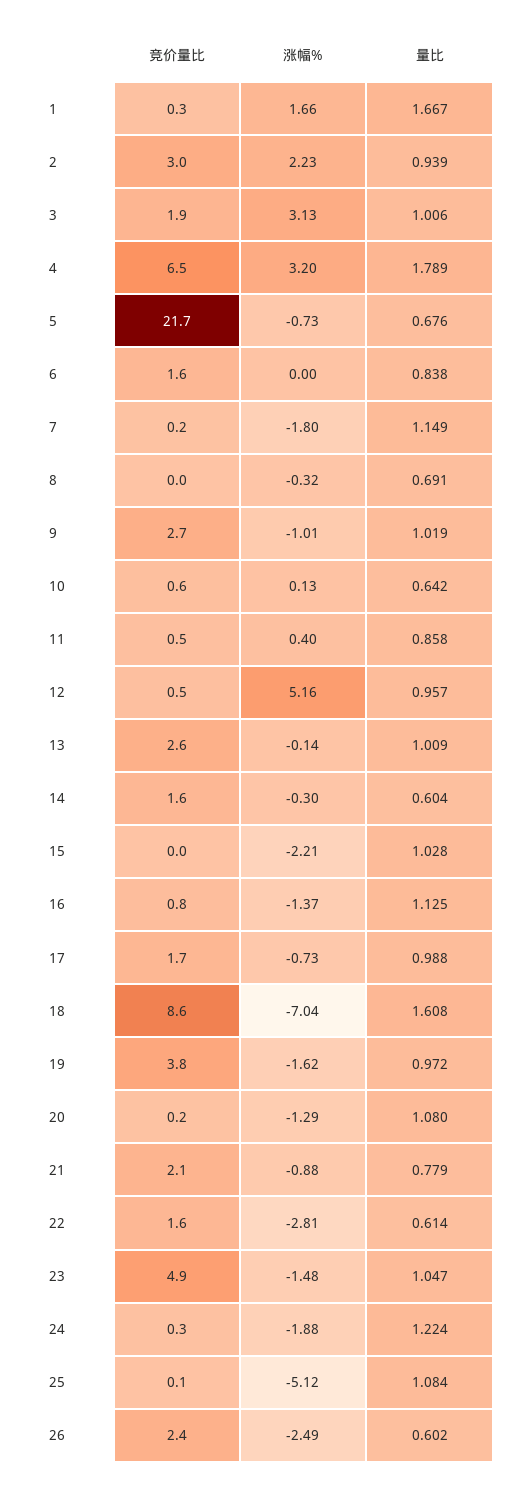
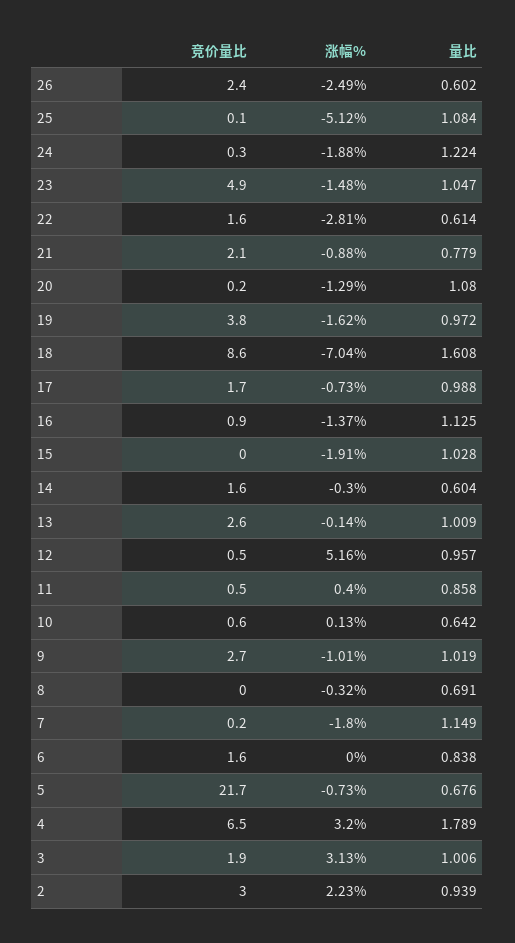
竞价量比, 1: 0.3 -> none
涨幅%, 1: 1.66 -> none
量比, 1: 1.667 -> none
涨幅%, 15: -2.21 -> -1.91
竞价量比, 16: 0.8 -> 0.9

